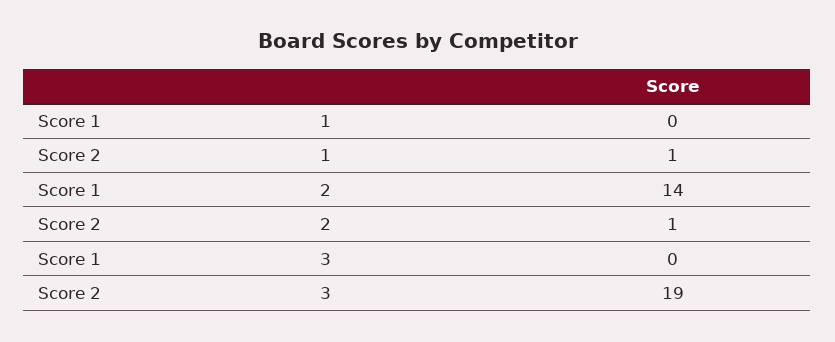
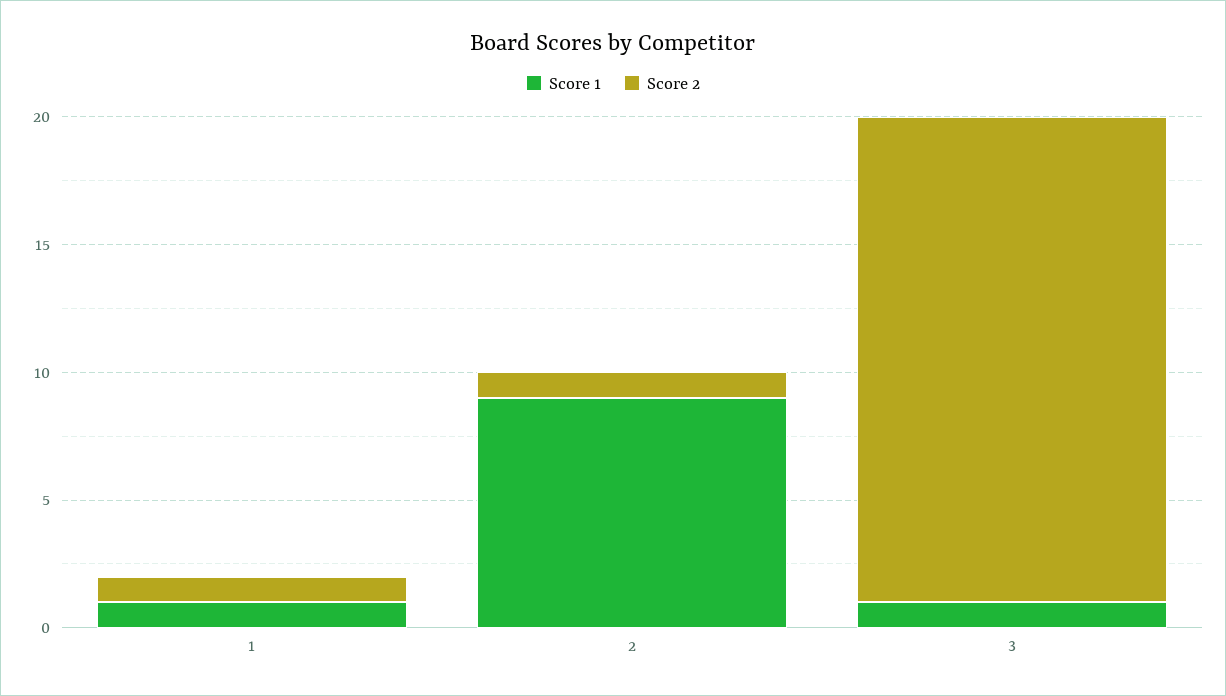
Score 1, 1: 0 -> 1
Score 1, 2: 14 -> 9
Score 1, 3: 0 -> 1

